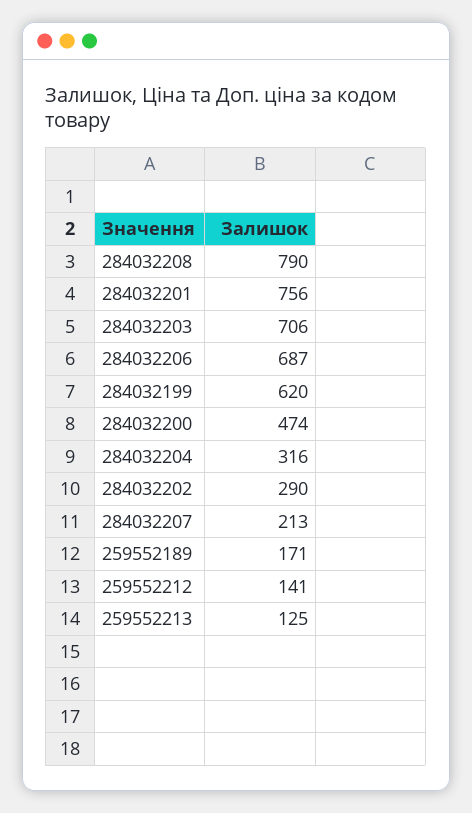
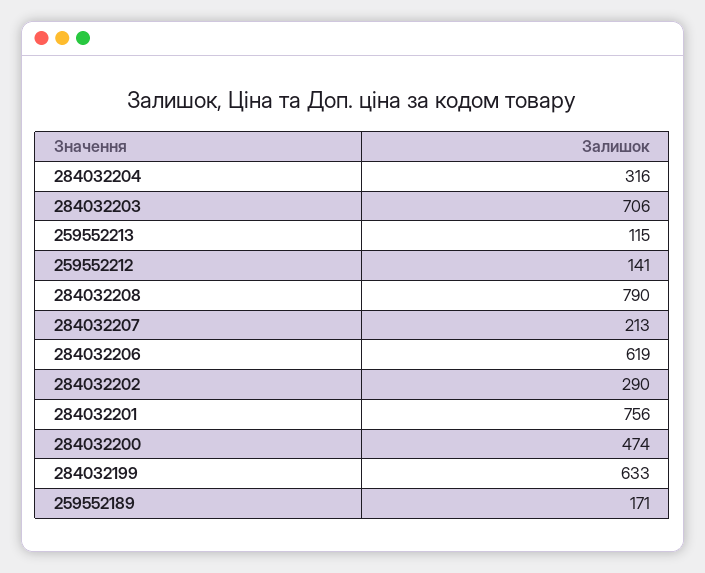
284032206: 687 -> 619
284032199: 620 -> 633
259552213: 125 -> 115

